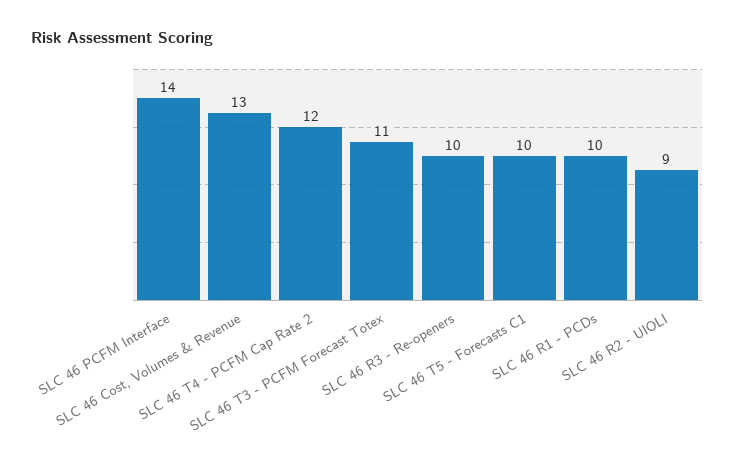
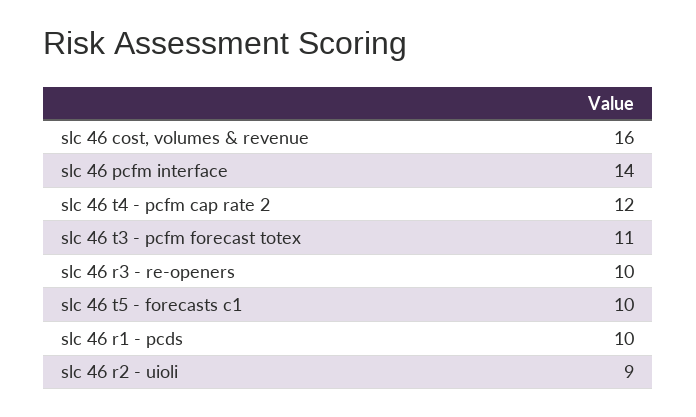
SLC 46 Cost, Volumes & Revenue: 13 -> 16

